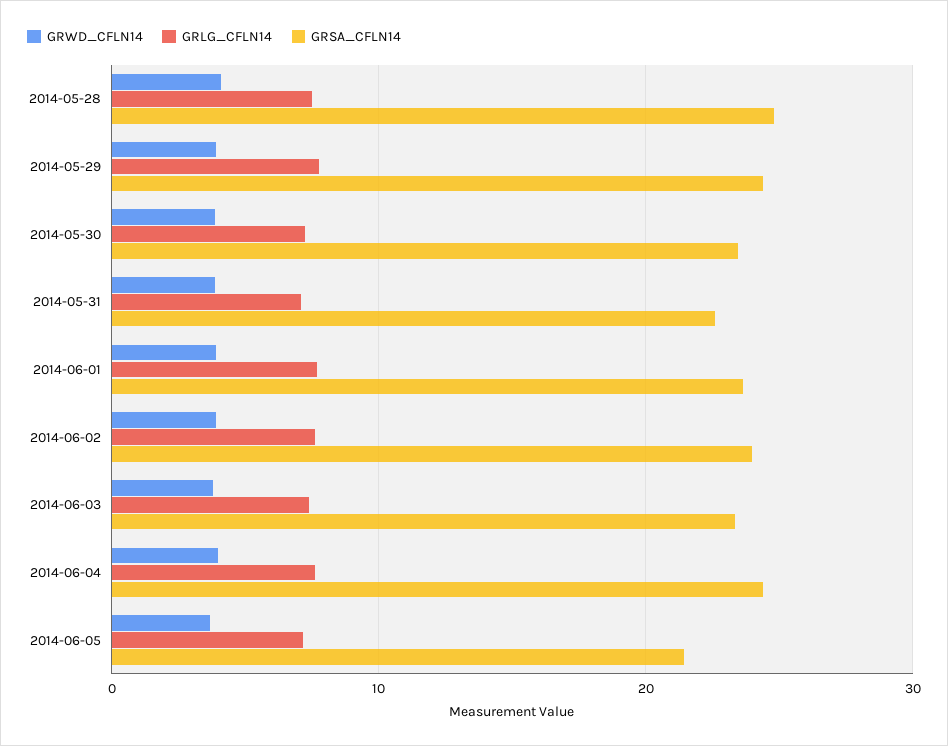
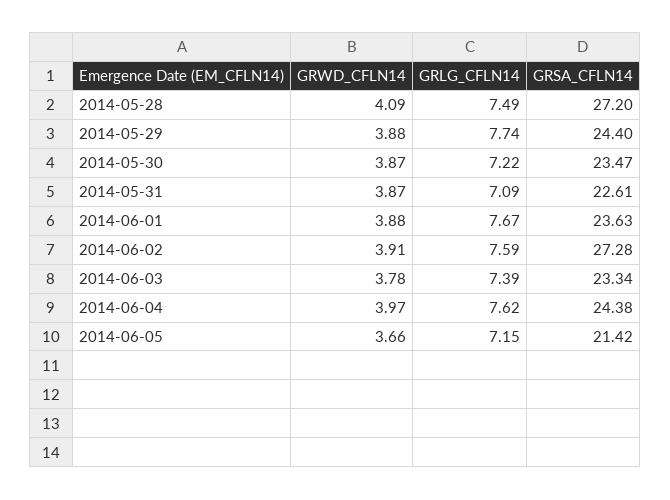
GRSA_CFLN14, 2014-05-28: 25 -> 27.2
GRSA_CFLN14, 2014-06-02: 24 -> 27.28

